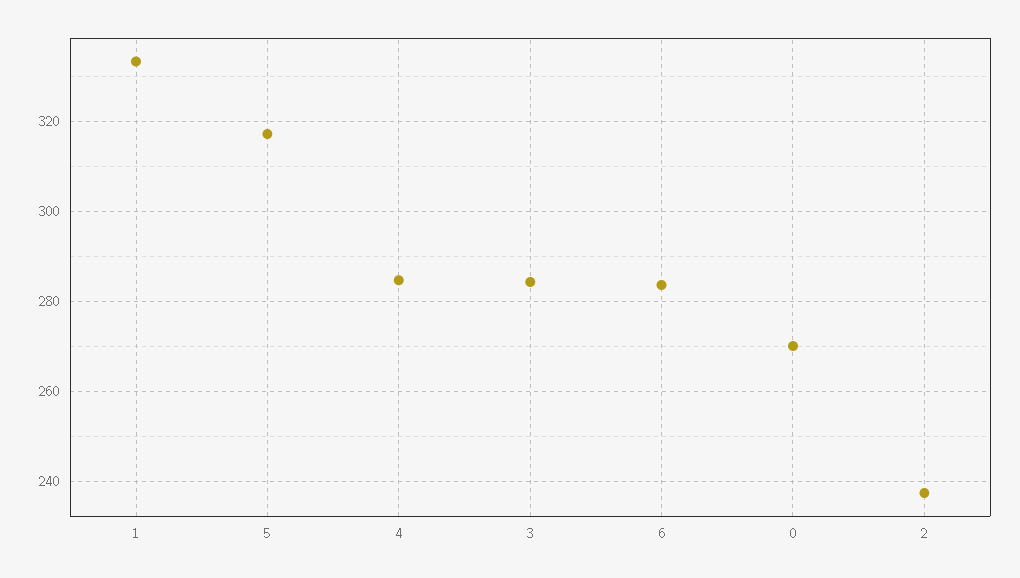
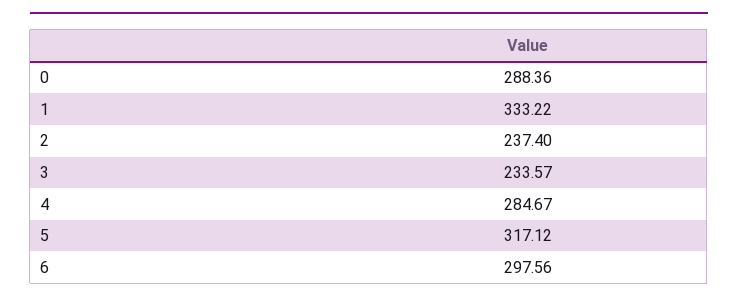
3: 284 -> 233.57
6: 284 -> 297.56
0: 270 -> 288.36

